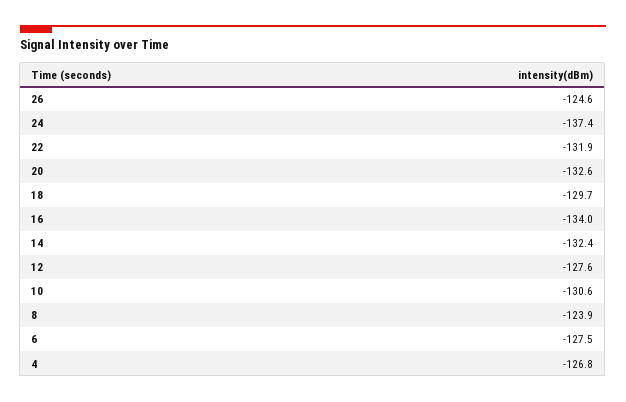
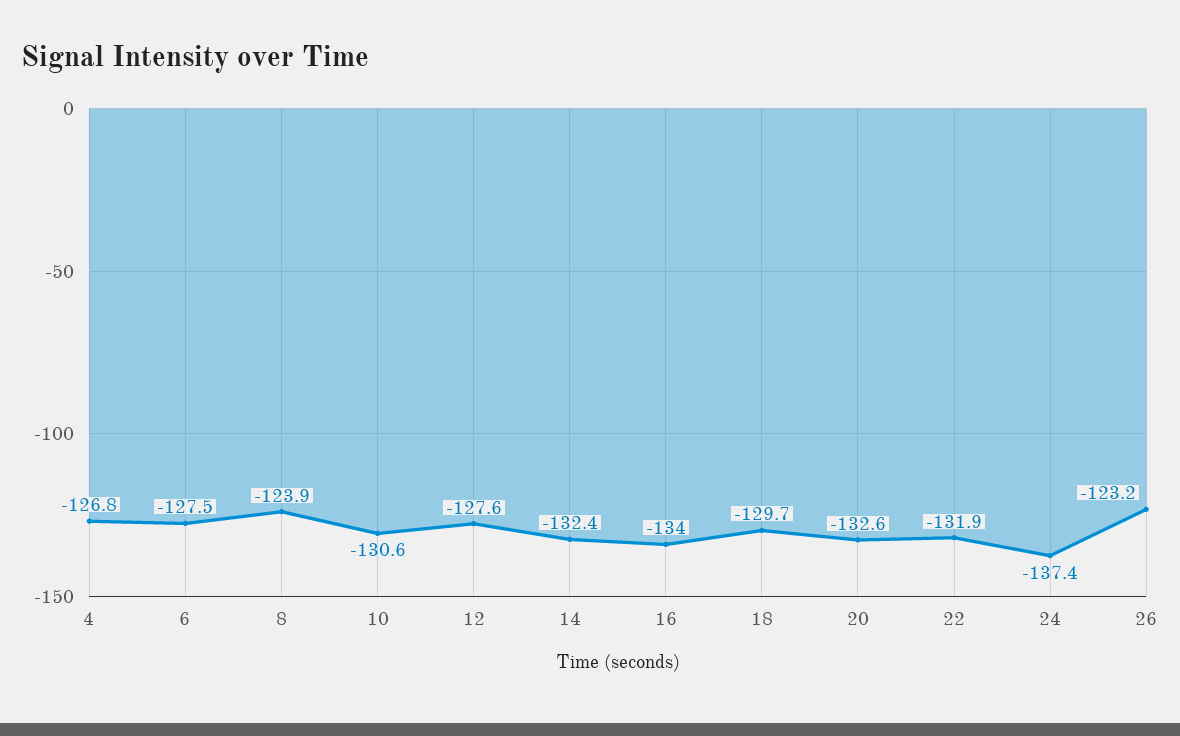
26: -124.6 -> -123.2

